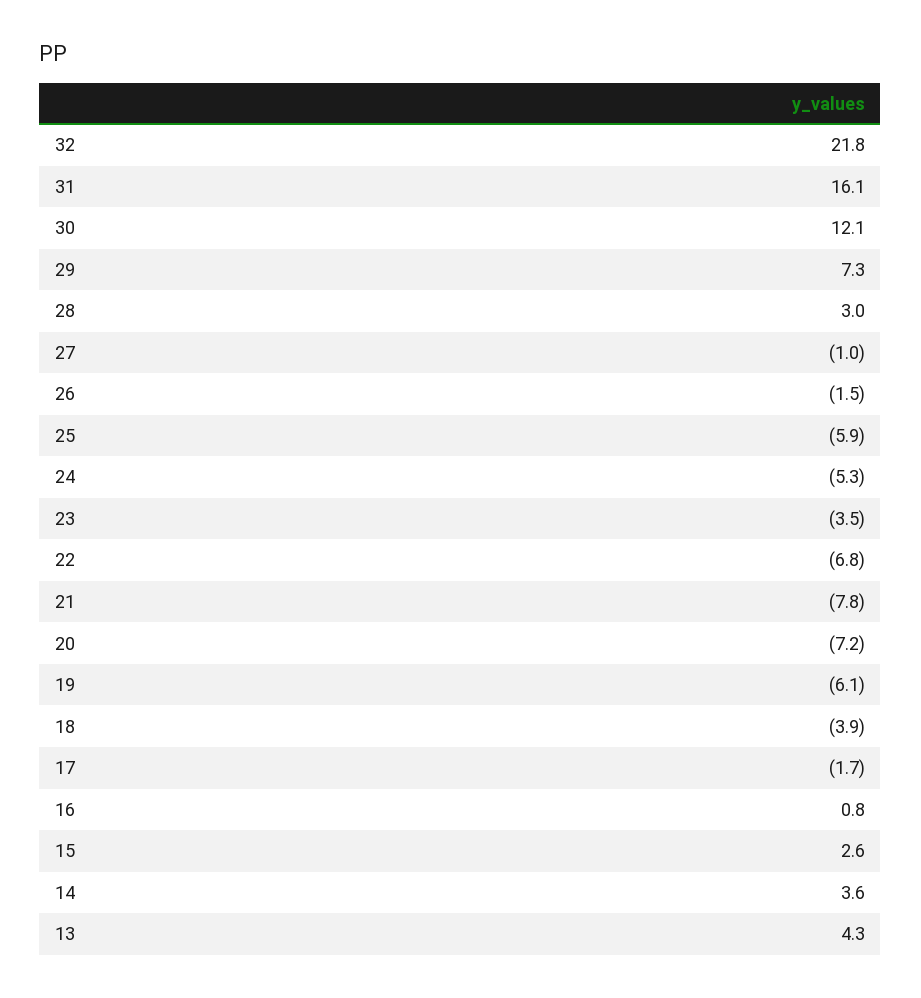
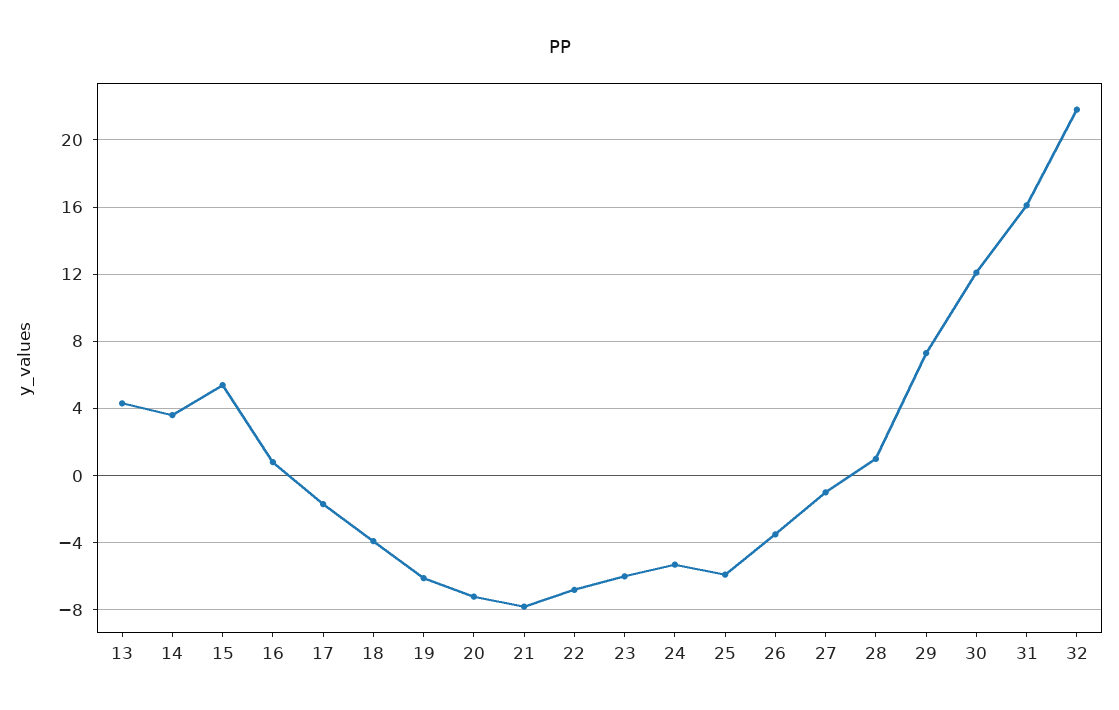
28: 3 -> 1
26: -1.5 -> -3.5
23: -3.5 -> -6
15: 2.6 -> 5.5

